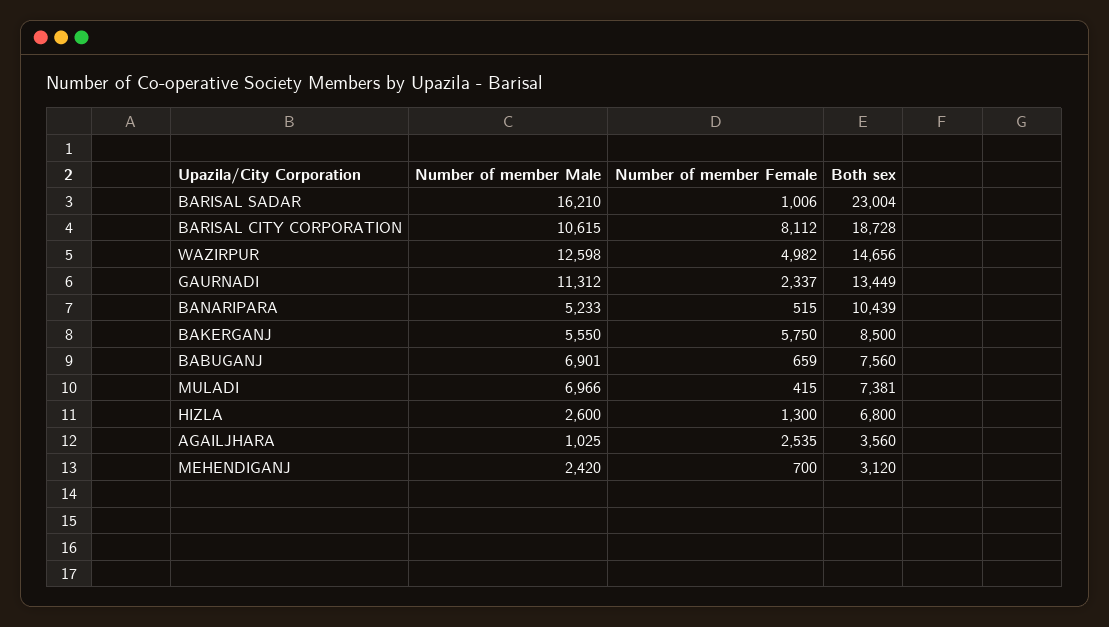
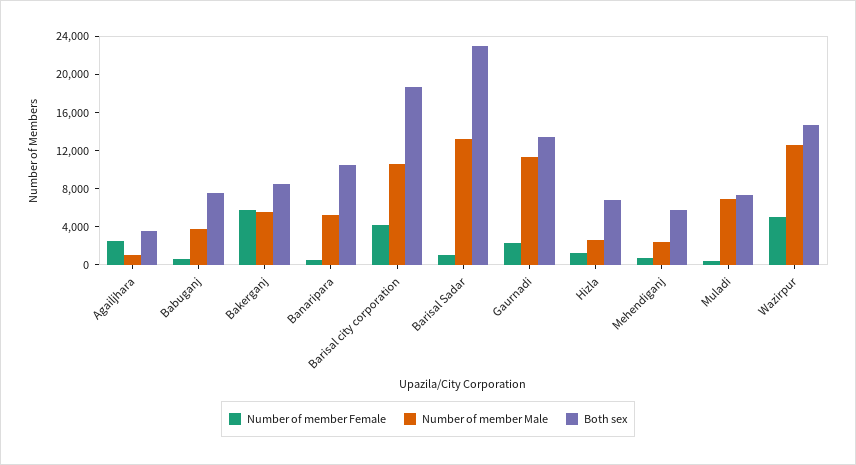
Number of member Male, BARISAL SADAR: 16210 -> 13000
Number of member Female, BARISAL CITY CORPORATION: 8112 -> 4000
Number of member Male, BABUGANJ: 6901 -> 4000
Both sex, MEHENDIGANJ: 3120 -> 6000

